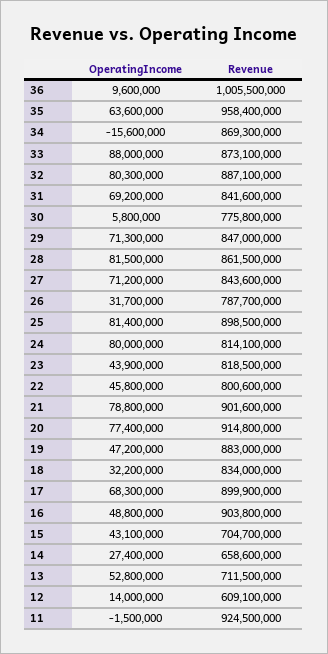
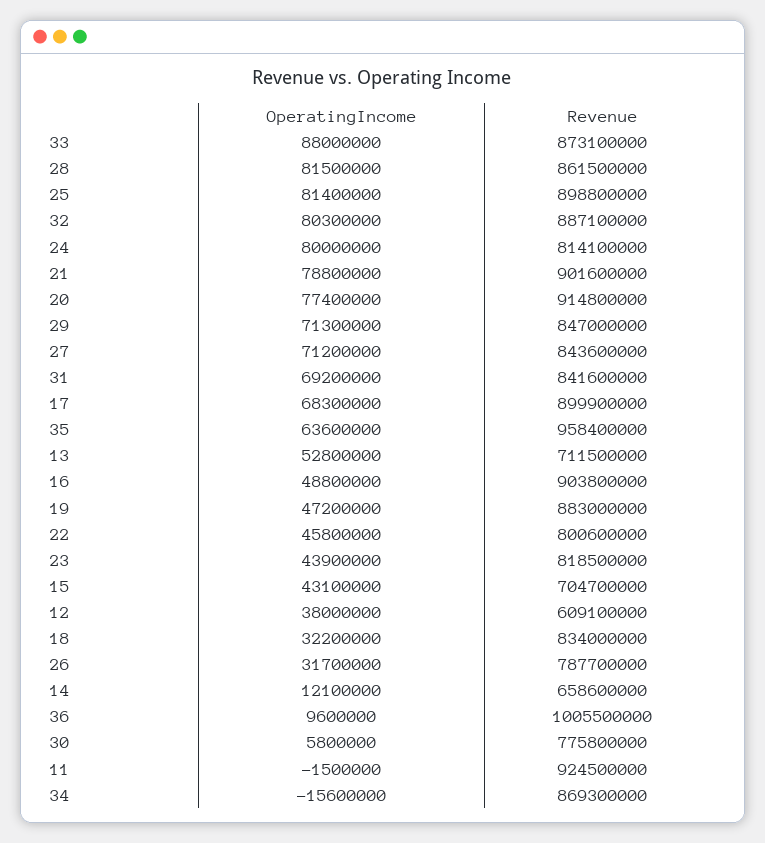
Revenue, 25: 898500000 -> 898800000
OperatingIncome, 14: 27400000 -> 12100000
OperatingIncome, 12: 14000000 -> 38000000

